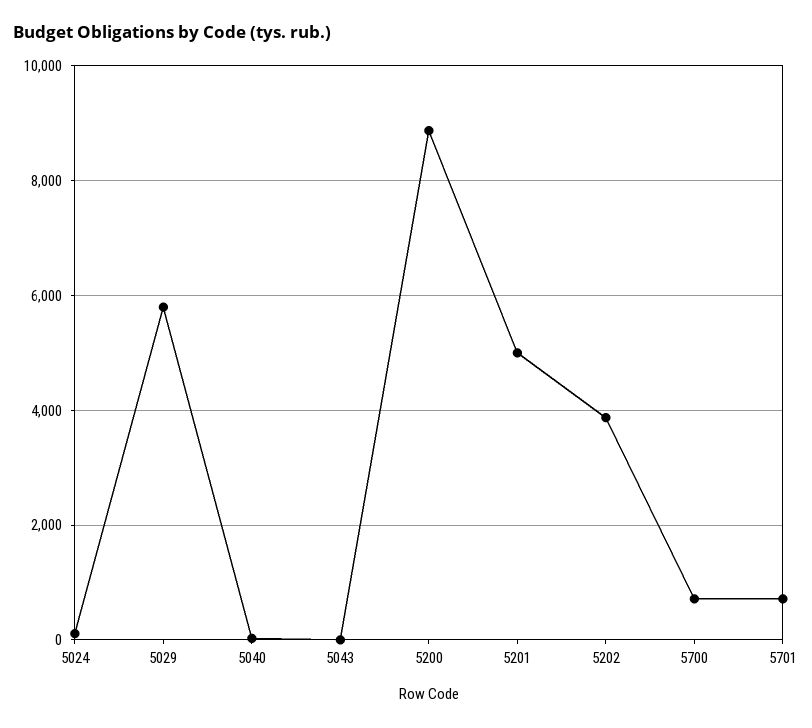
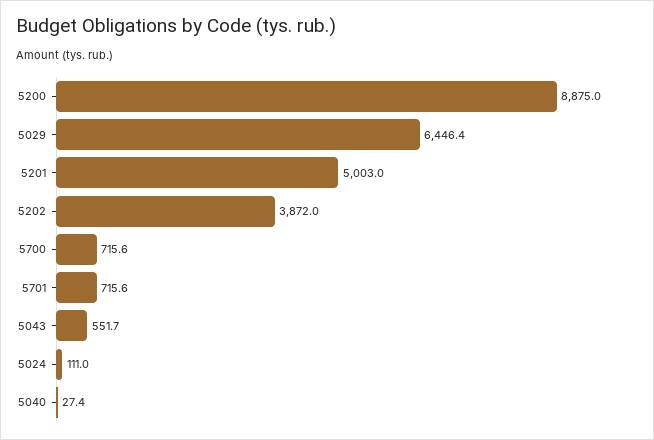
5029: 5800 -> 6446.4
5043: 0 -> 551.7

